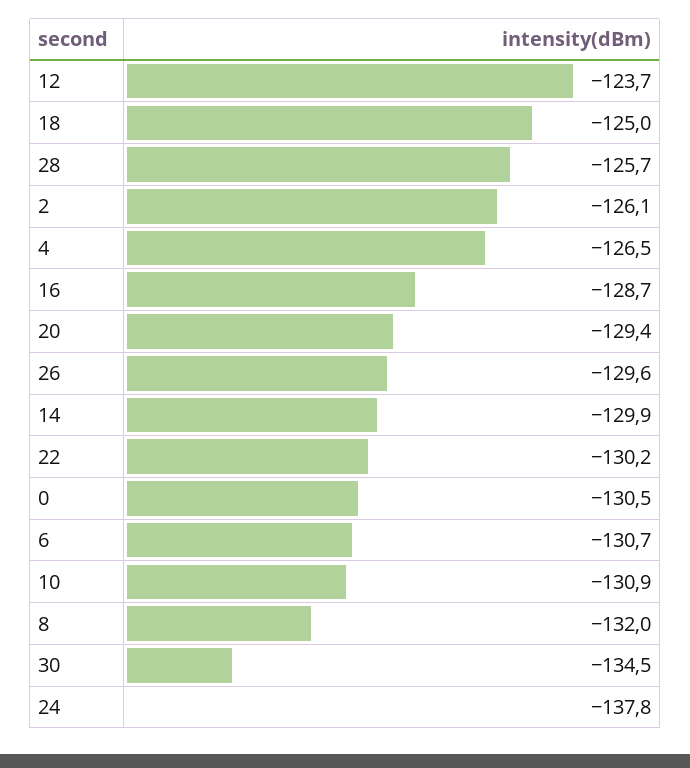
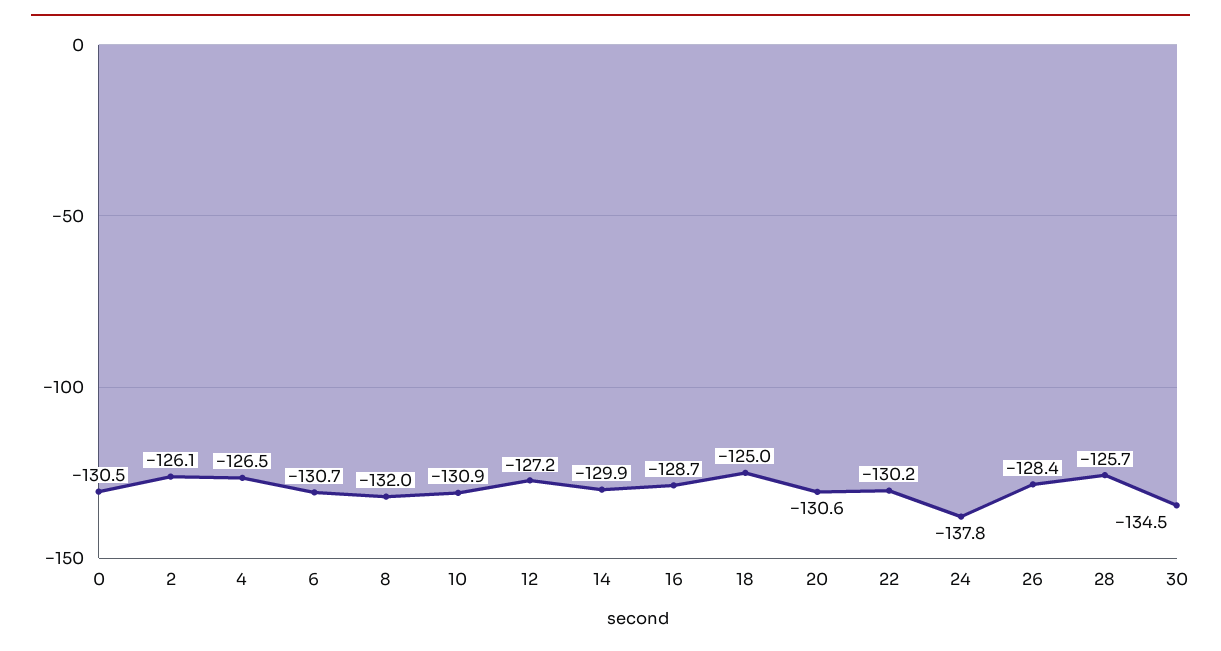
12: -123.7 -> -127.2
20: -129.4 -> -130.6
26: -129.6 -> -128.4

